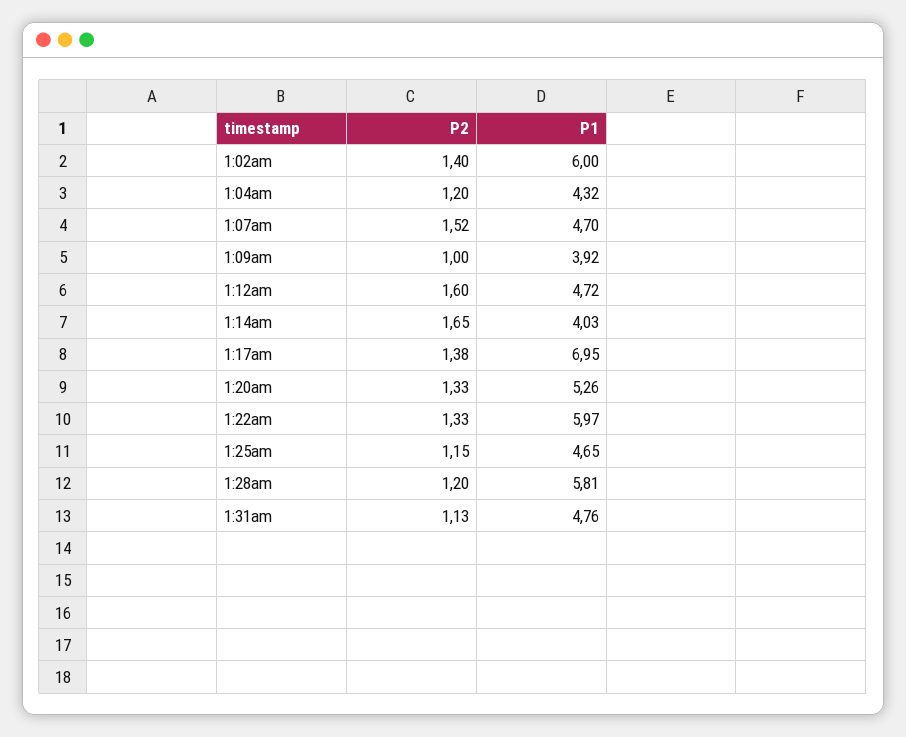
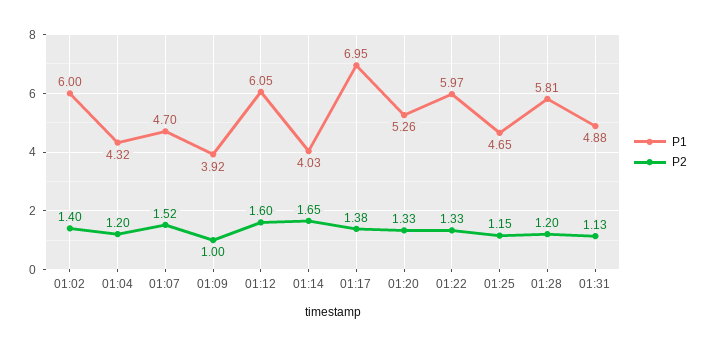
P1, 1:12am: 4.72 -> 6.05
P1, 1:31am: 4.76 -> 4.88

